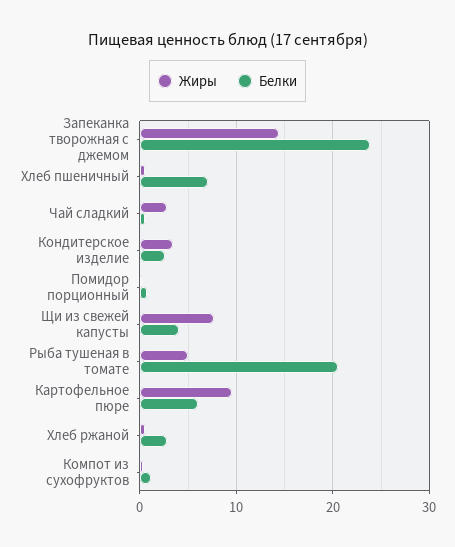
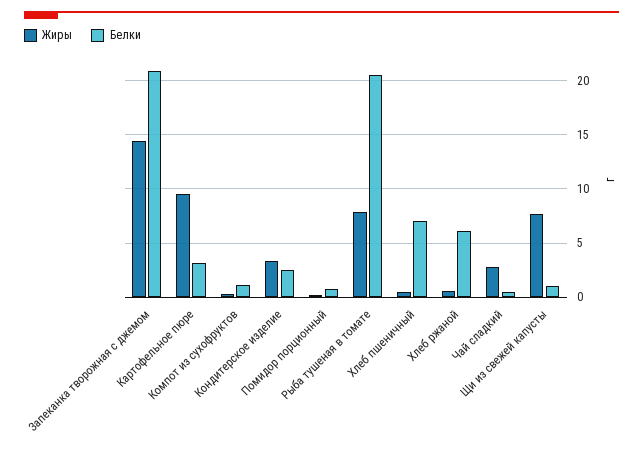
Белки, Запеканка творожная с джемом: 24 -> 21
Белки, Щи из свежей капусты: 4 -> 1
Жиры, Рыба тушеная в томате: 5 -> 8
Белки, Картофельное пюре: 6 -> 3
Белки, Хлеб ржаной: 3 -> 6

